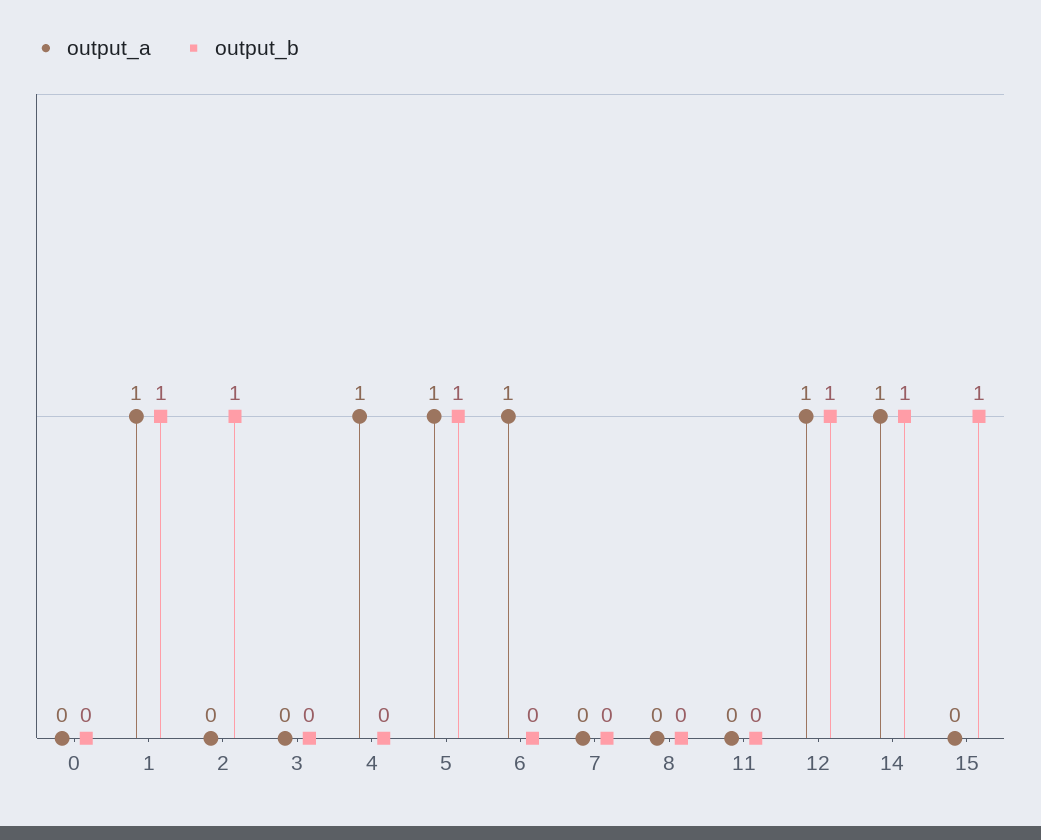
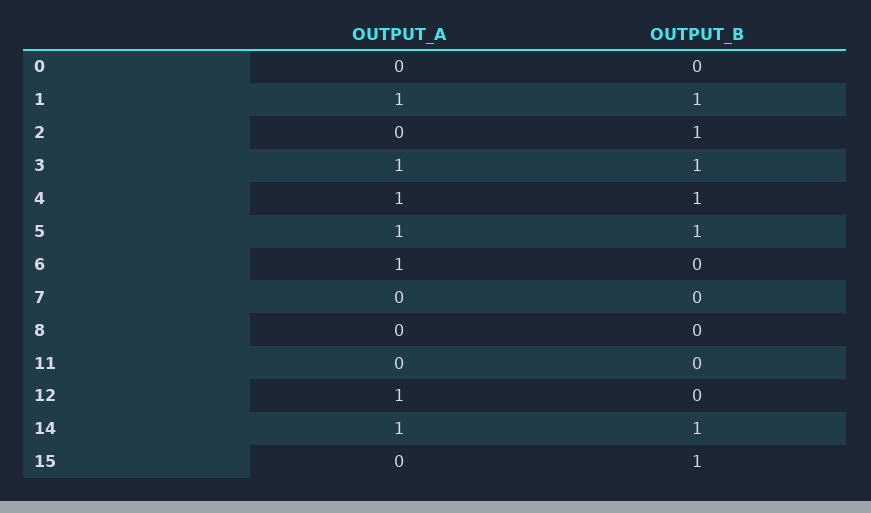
output_a, 3: 0 -> 1
output_b, 3: 0 -> 1
output_b, 4: 0 -> 1
output_b, 12: 1 -> 0

